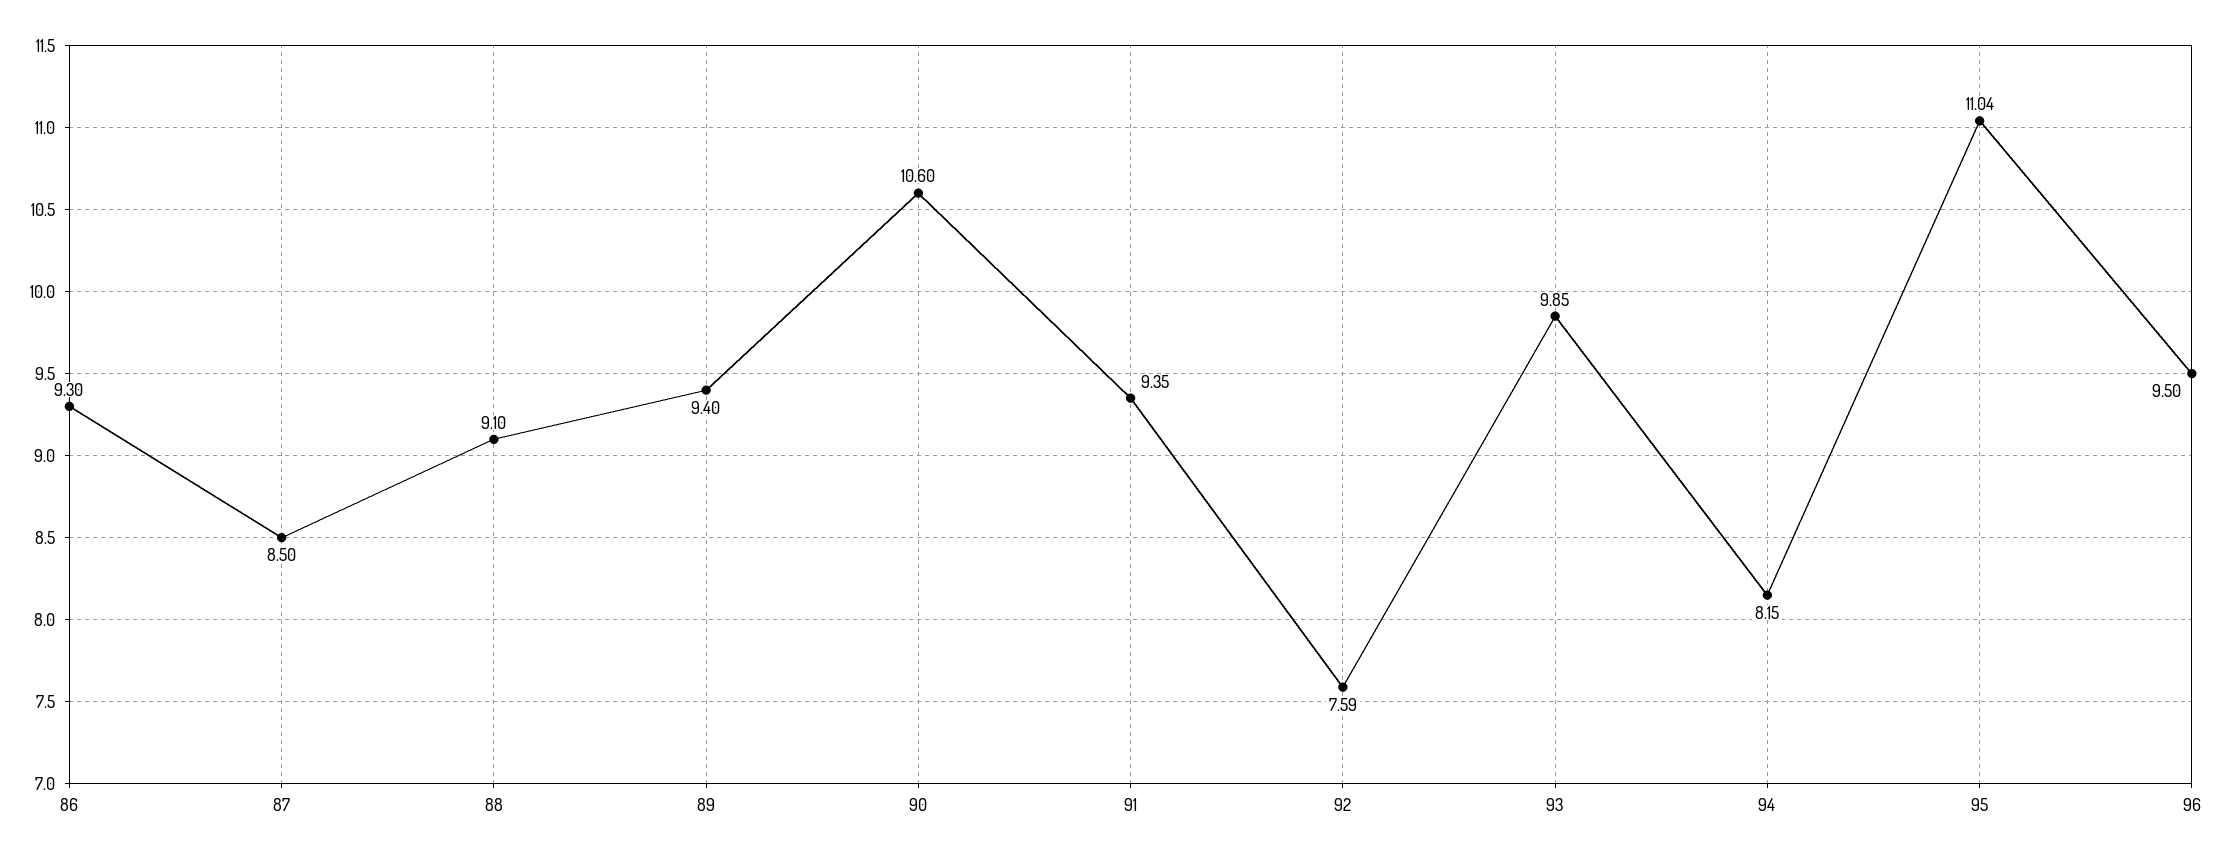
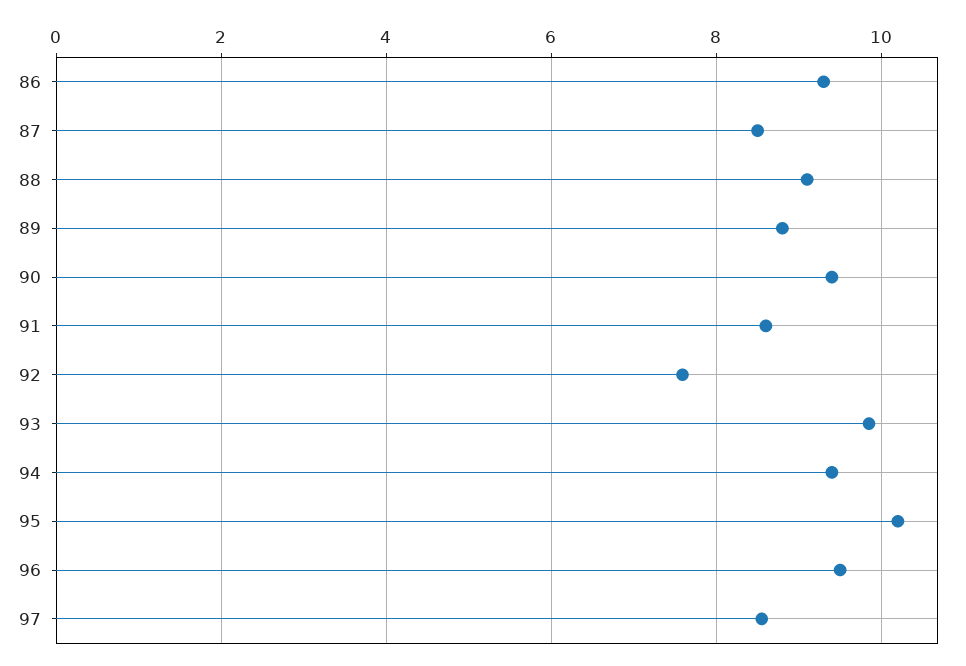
89: 9.4 -> 8.8
90: 10.6 -> 9.4
91: 9.35 -> 8.6
94: 8.15 -> 9.4
95: 11.04 -> 10.2
97: none -> 8.6

